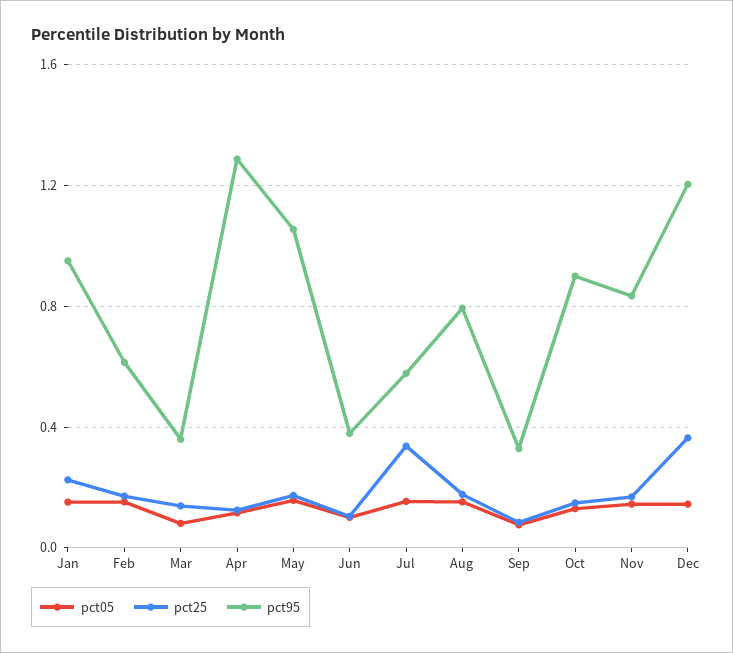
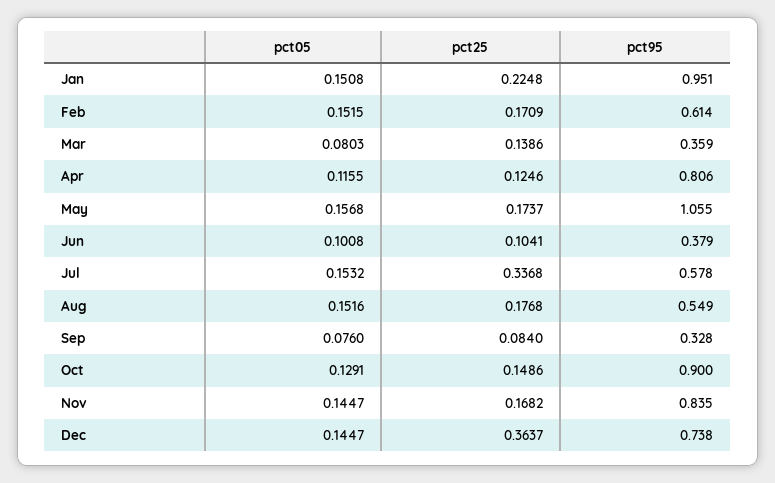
pct95, Apr: 1.3 -> 0.806
pct95, Aug: 0.8 -> 0.549
pct95, Dec: 1.2 -> 0.738

